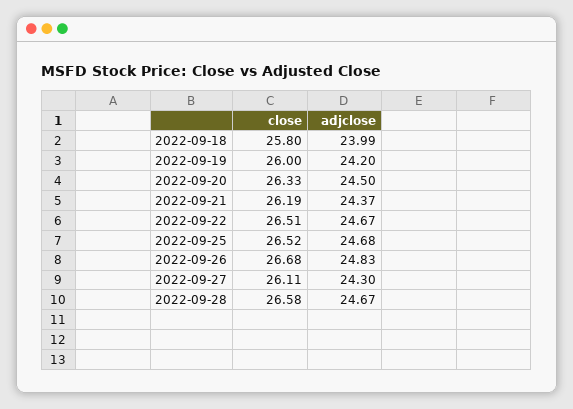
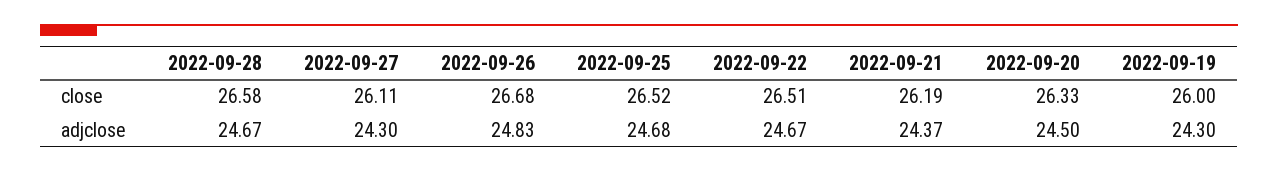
close, 2022-09-18: 25.8 -> none
adjclose, 2022-09-18: 23.99 -> none
adjclose, 2022-09-19: 24.2 -> 24.3

